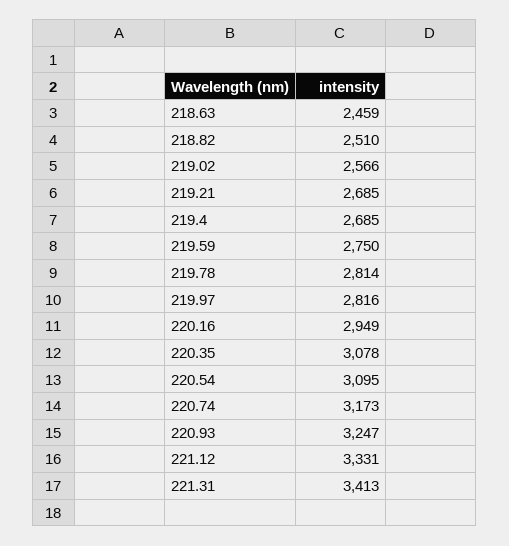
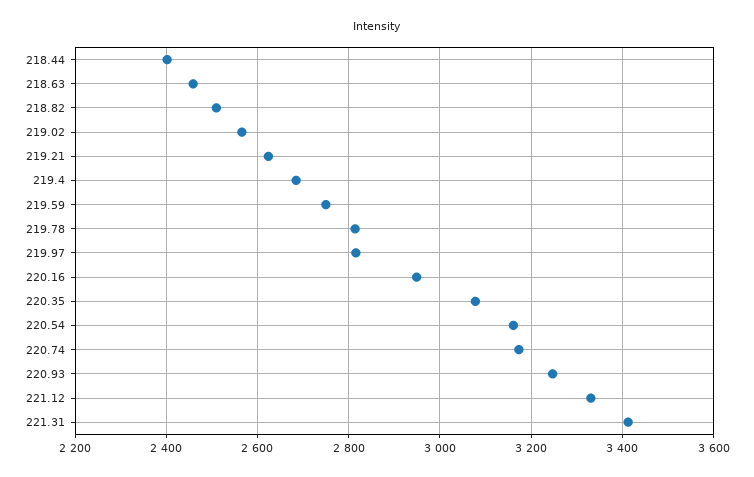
219.21: 2685 -> 2620
220.54: 3095 -> 3160
218.44: none -> 2400

